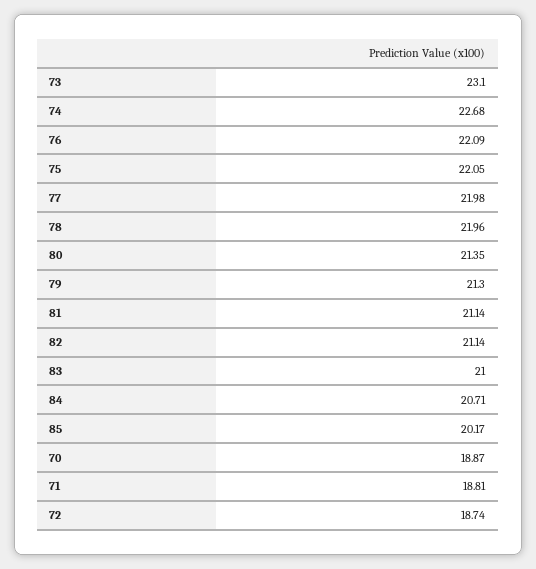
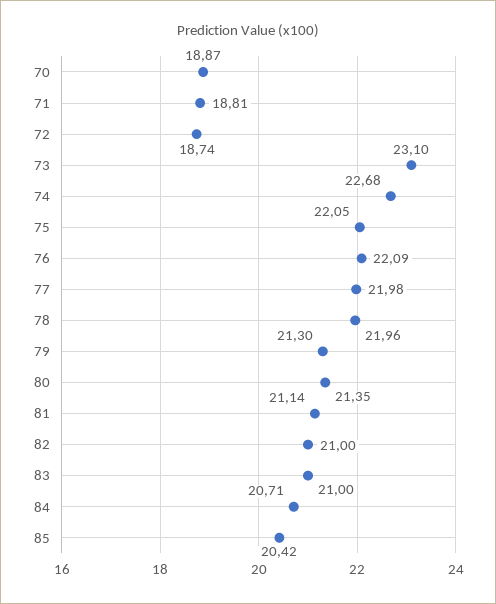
82: 21.14 -> 21
85: 20.17 -> 20.42

